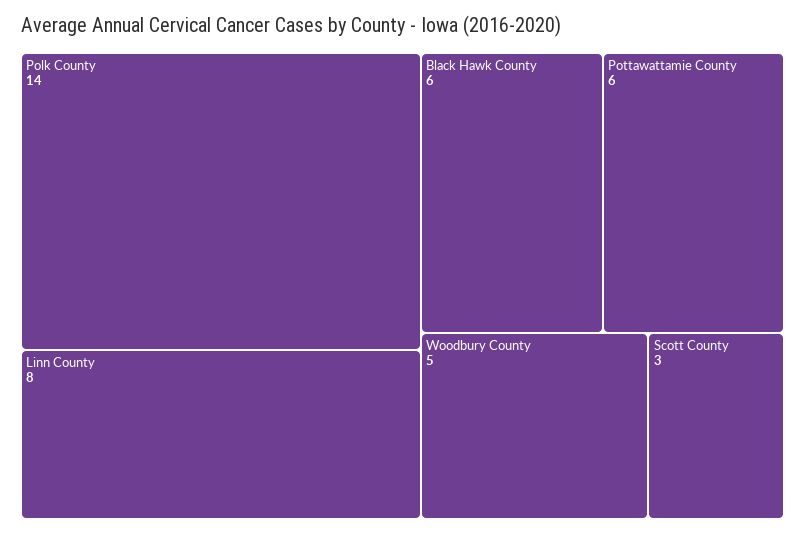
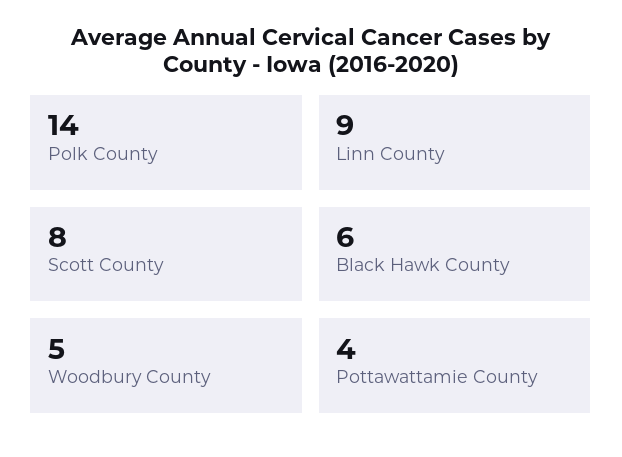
Linn County: 8 -> 9
Pottawattamie County: 6 -> 4
Scott County: 3 -> 8

